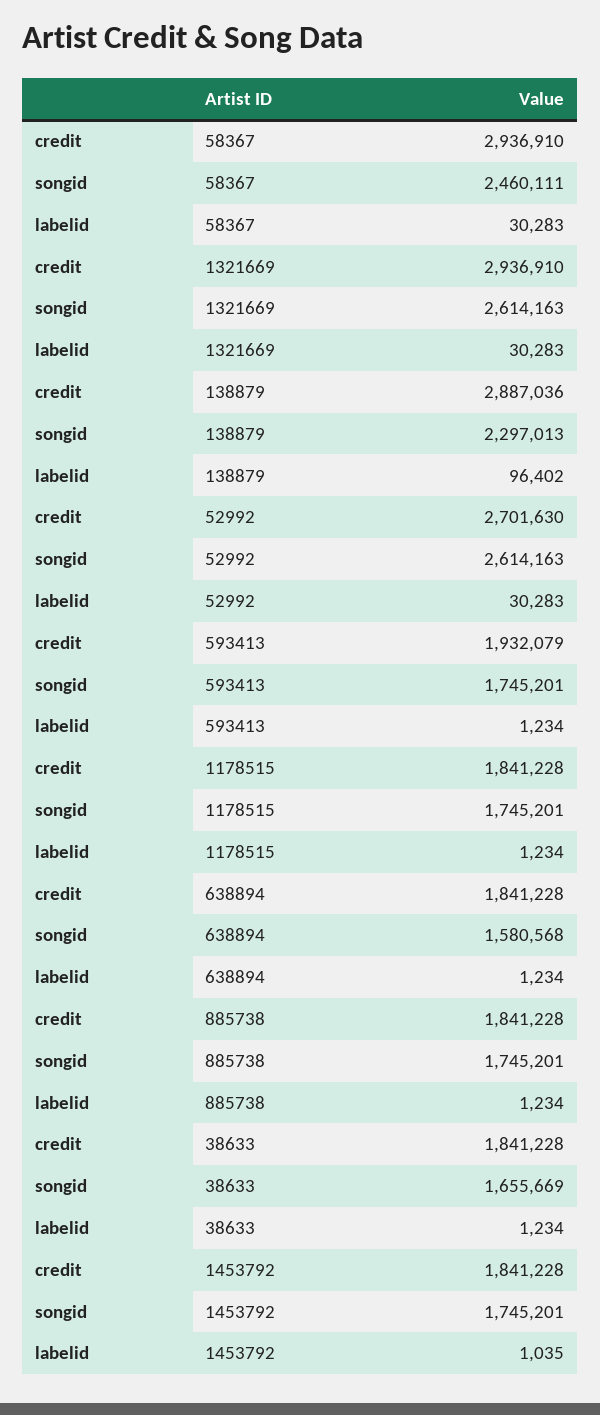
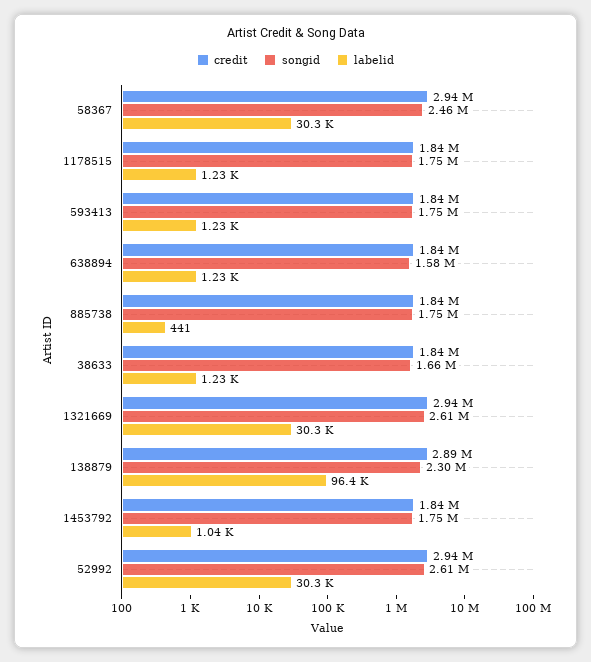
credit, 52992: 2701630 -> 2940000
credit, 593413: 1932079 -> 1840000
labelid, 885738: 1234 -> 441

